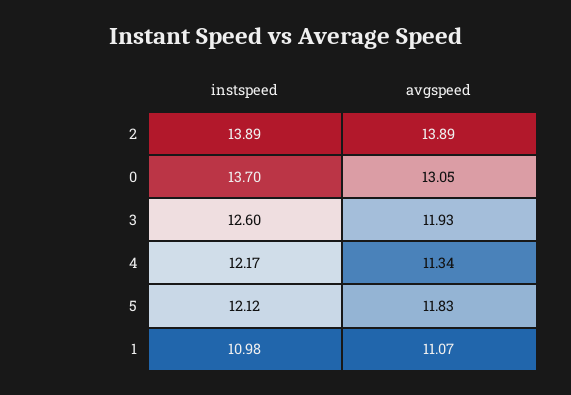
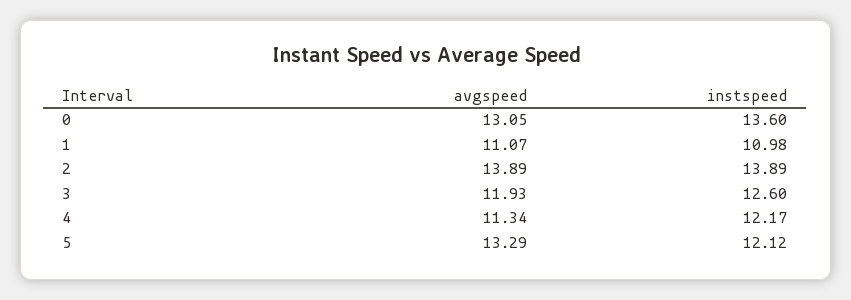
instspeed, 0: 13.7 -> 13.6
avgspeed, 5: 11.83 -> 13.29

